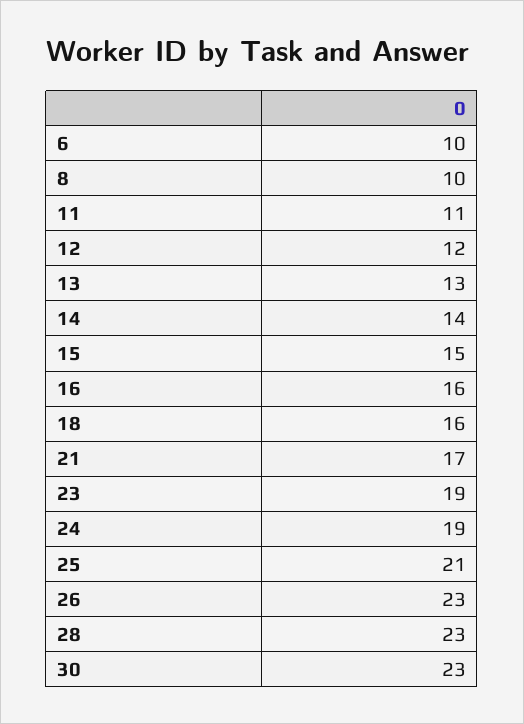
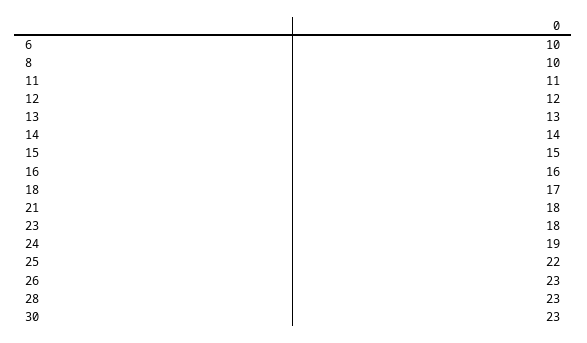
18: 16 -> 17
21: 17 -> 18
23: 19 -> 18
25: 21 -> 22

